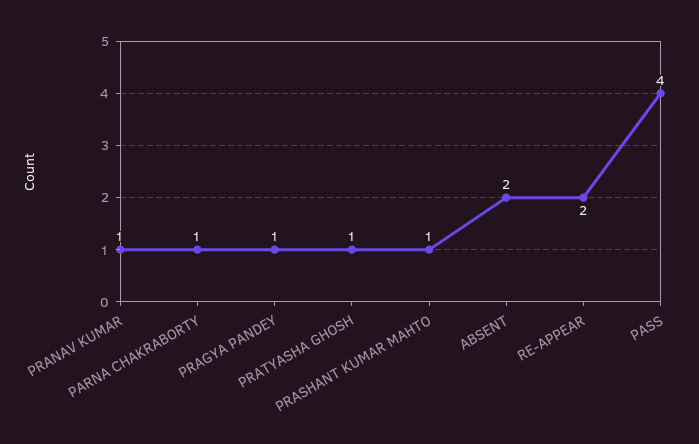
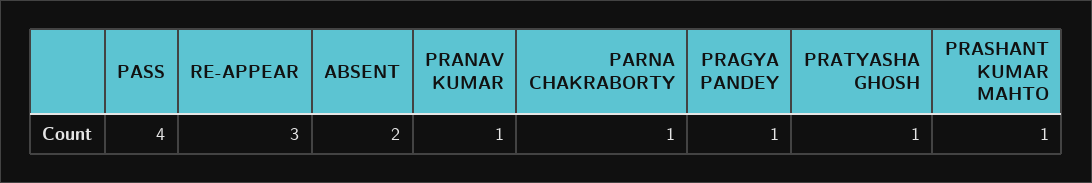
RE-APPEAR: 2 -> 3

